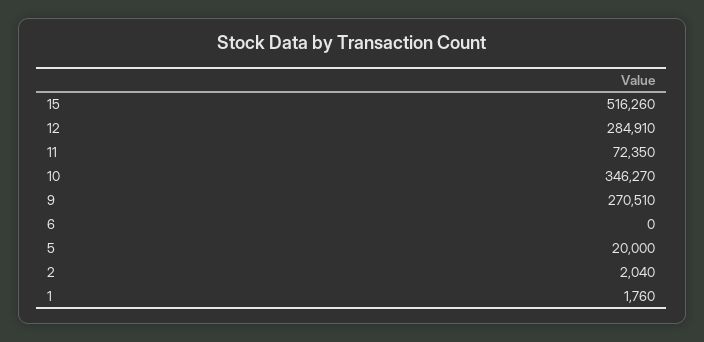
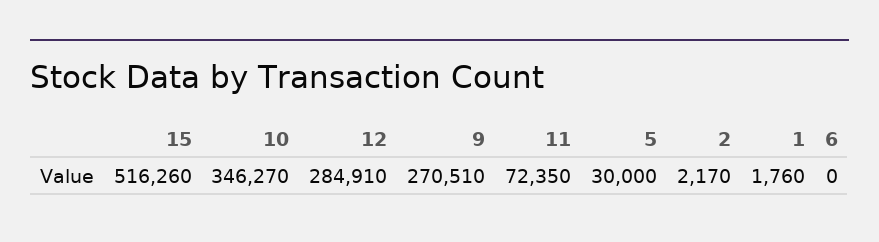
5: 20000 -> 30000
2: 2040 -> 2170

